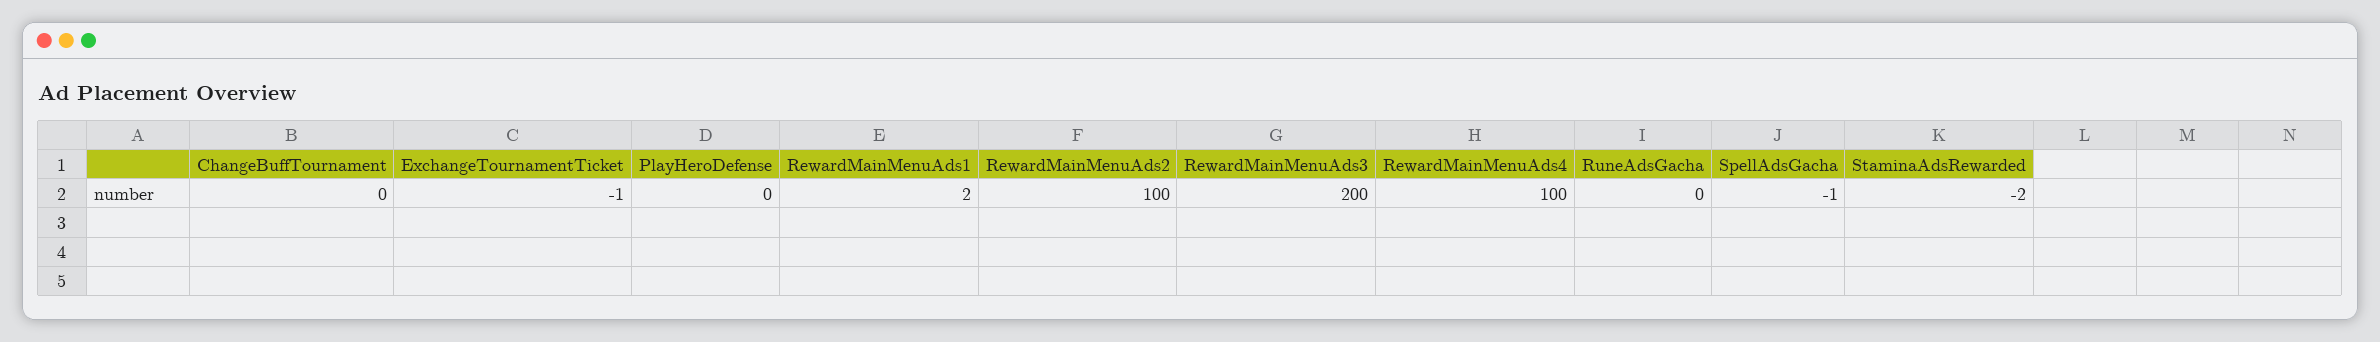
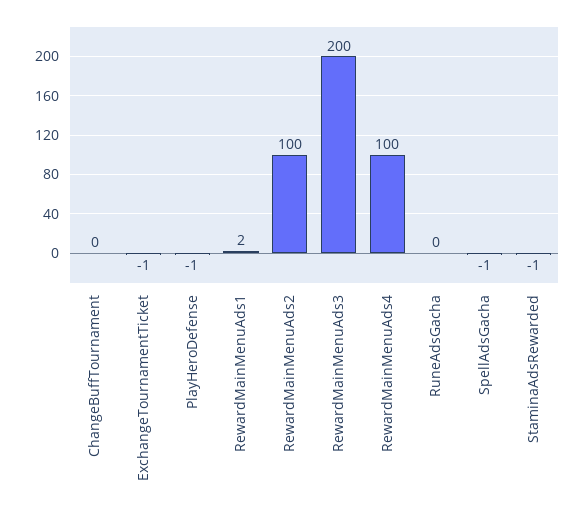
PlayHeroDefense: 0 -> -1
StaminaAdsRewarded: -2 -> -1

